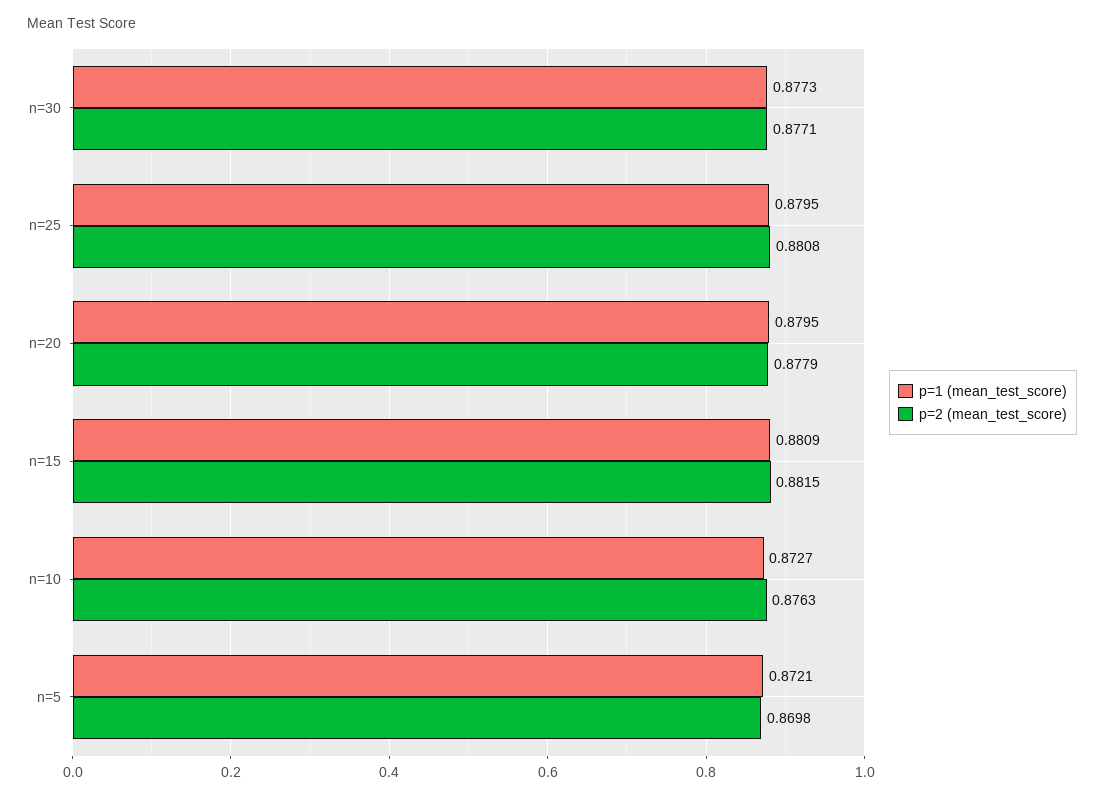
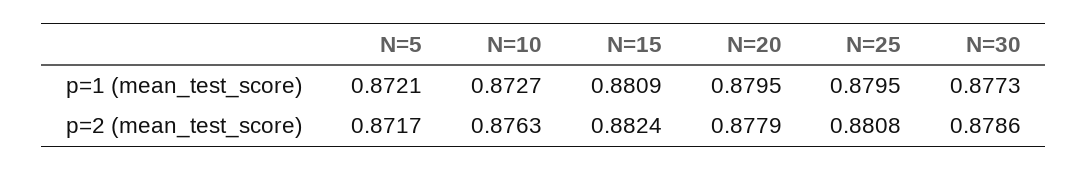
p=2 (mean_test_score), n=30: 0.8771 -> 0.8786
p=2 (mean_test_score), n=15: 0.8815 -> 0.8824
p=2 (mean_test_score), n=5: 0.8698 -> 0.8717

